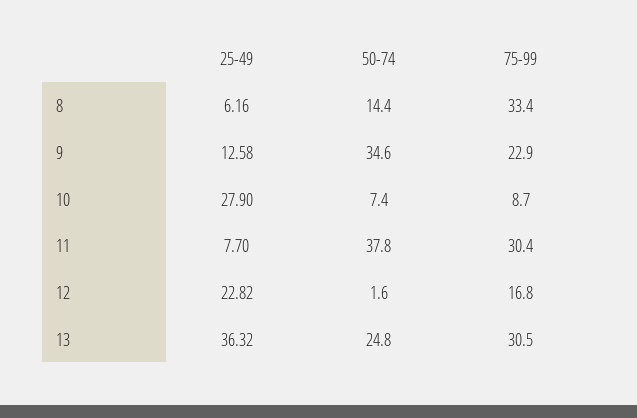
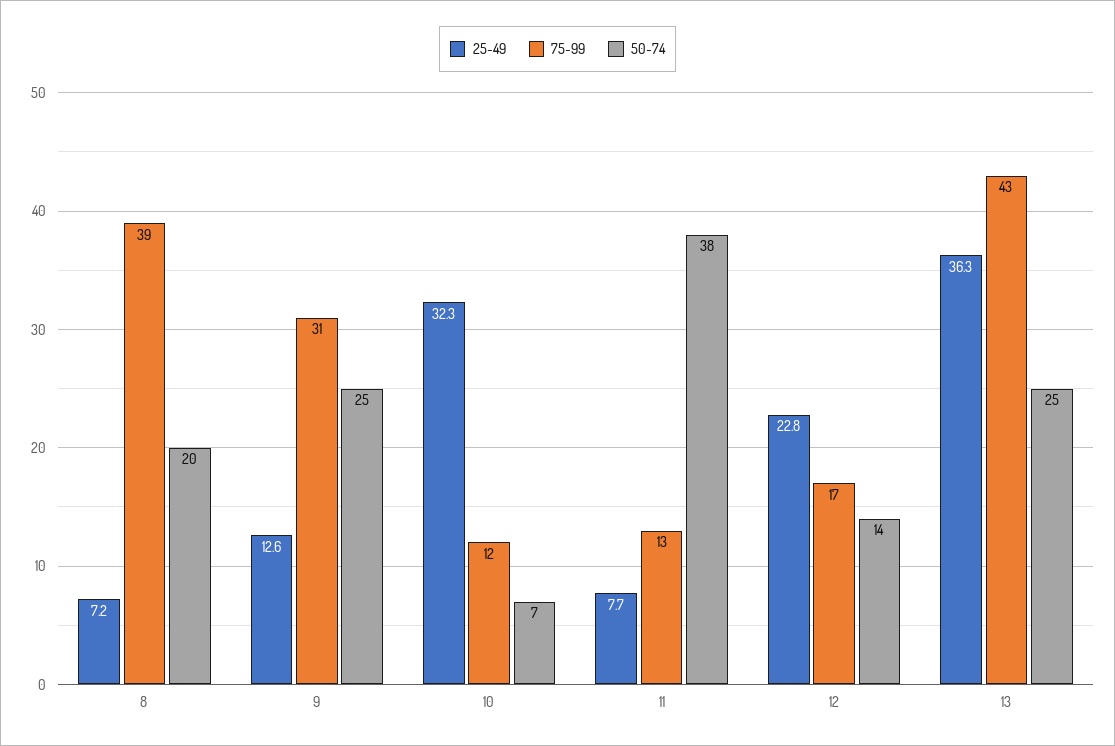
25-49, 8: 6.16 -> 7.2
50-74, 8: 14.4 -> 20
75-99, 8: 33.4 -> 39
50-74, 9: 34.6 -> 25
75-99, 9: 22.9 -> 31
25-49, 10: 27.9 -> 32.3
75-99, 10: 8.7 -> 12
75-99, 11: 30.4 -> 13
50-74, 12: 1.6 -> 14
75-99, 13: 30.5 -> 43

